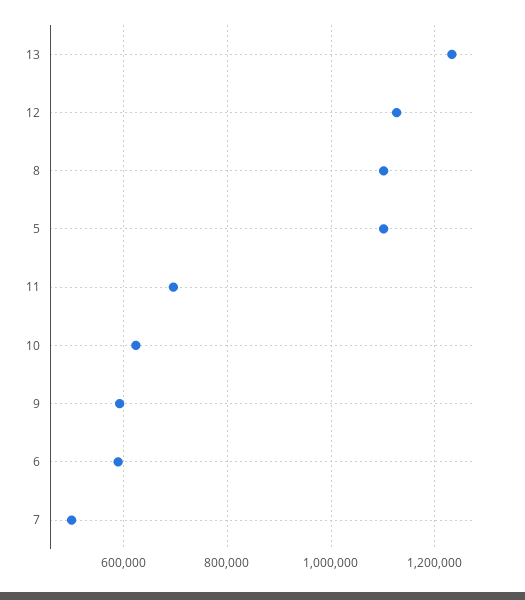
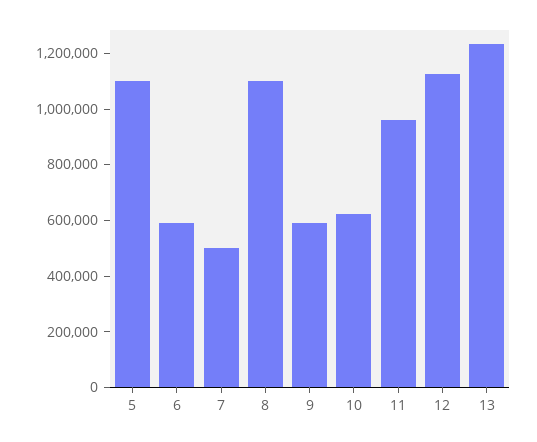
11: 700000 -> 950000

